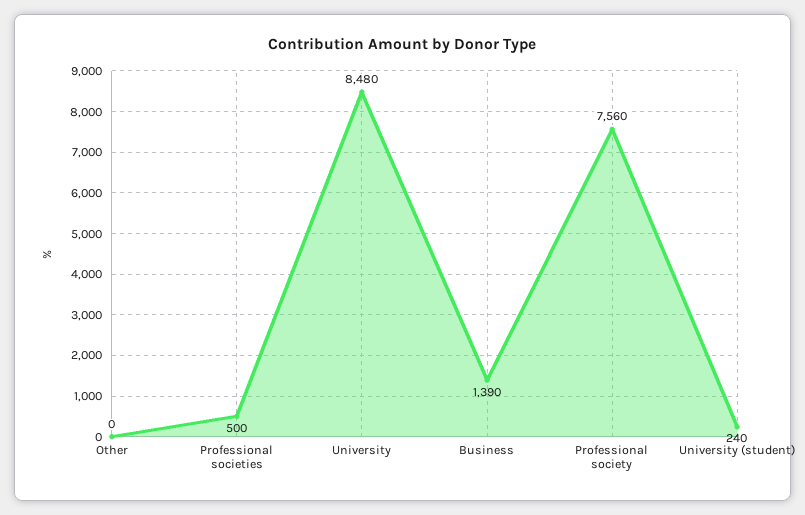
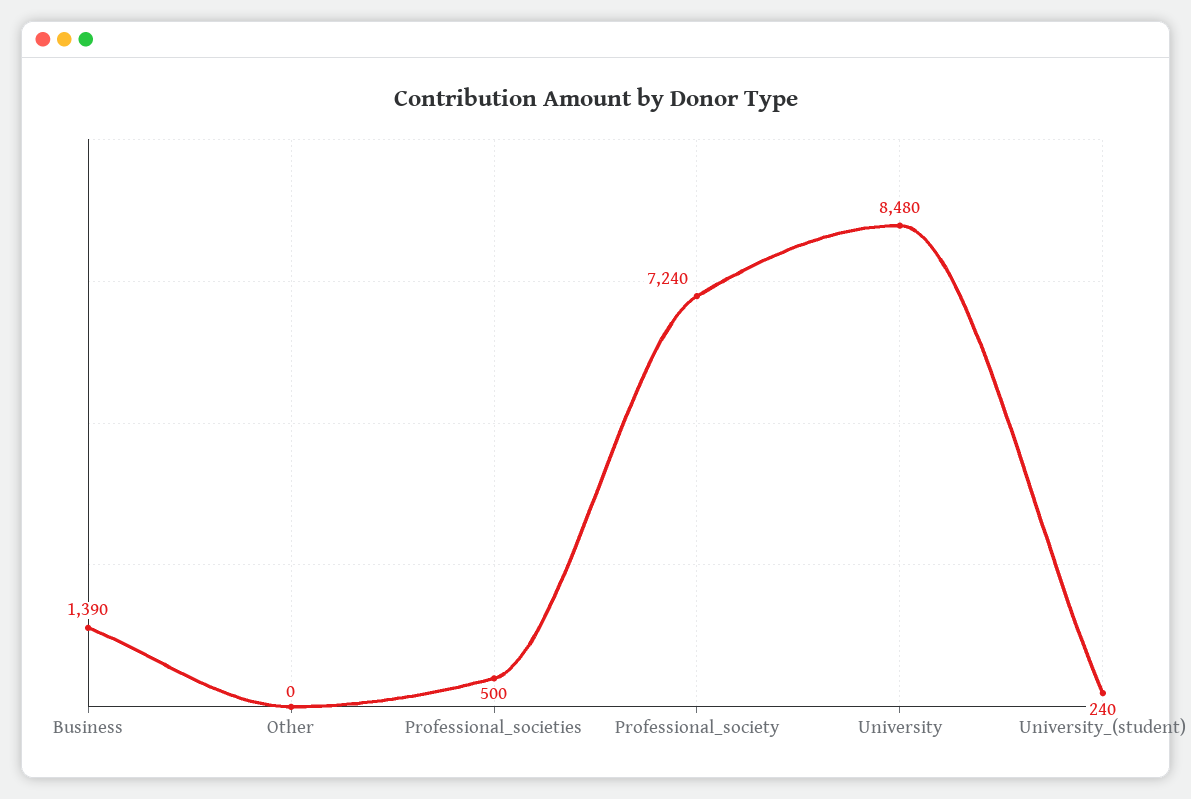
Professional society: 7560 -> 7240

